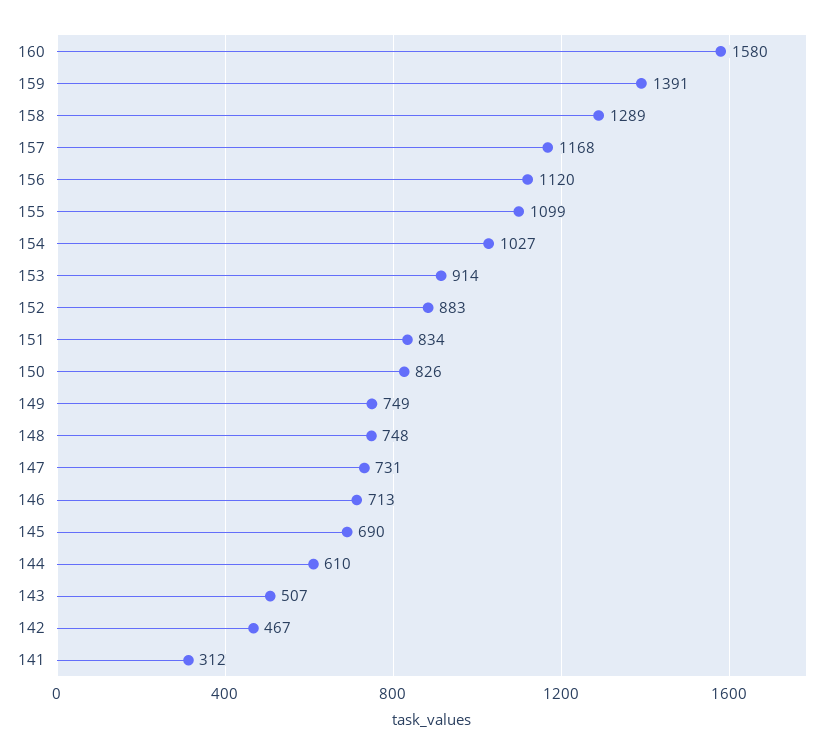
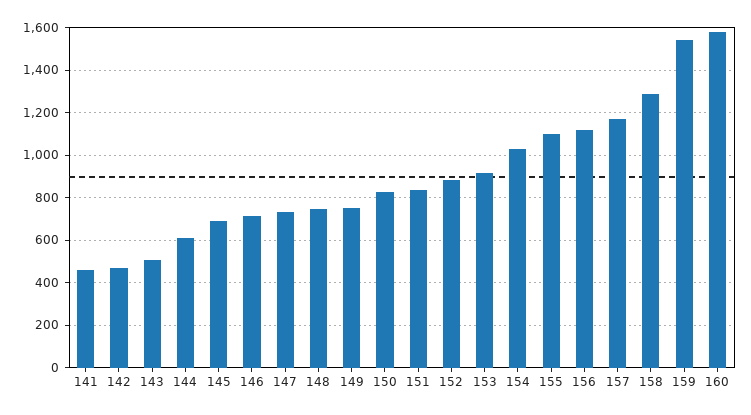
159: 1391 -> 1550
141: 312 -> 450

